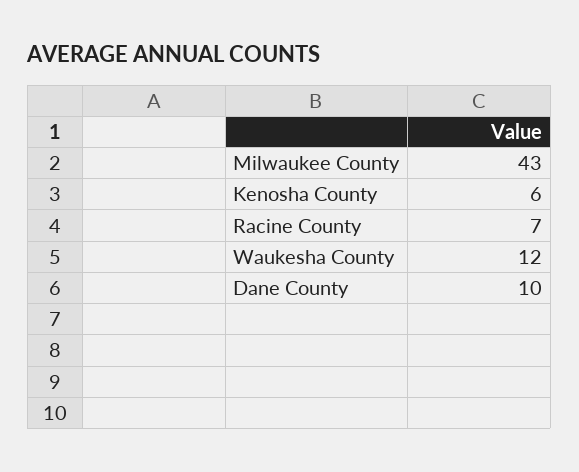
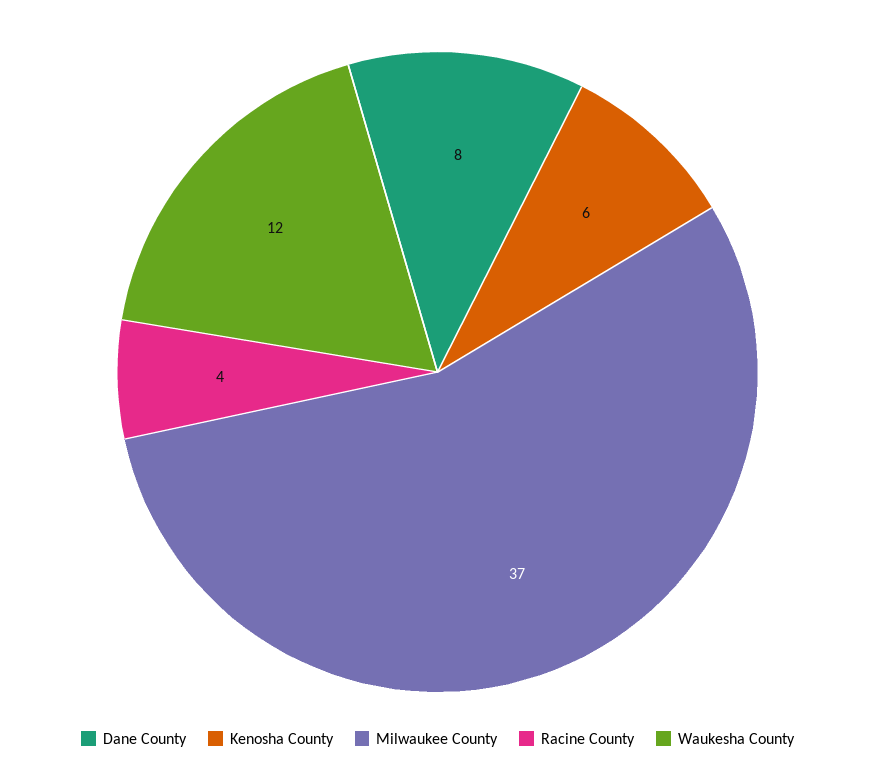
Milwaukee County: 43 -> 37
Racine County: 7 -> 4
Dane County: 10 -> 8

